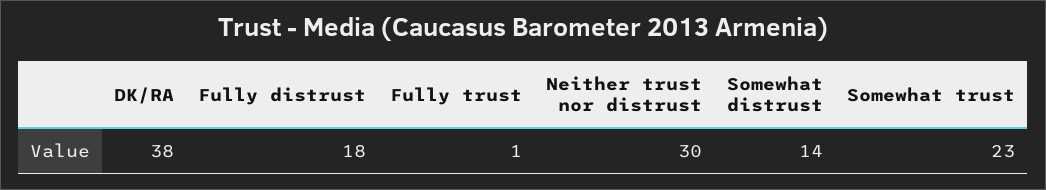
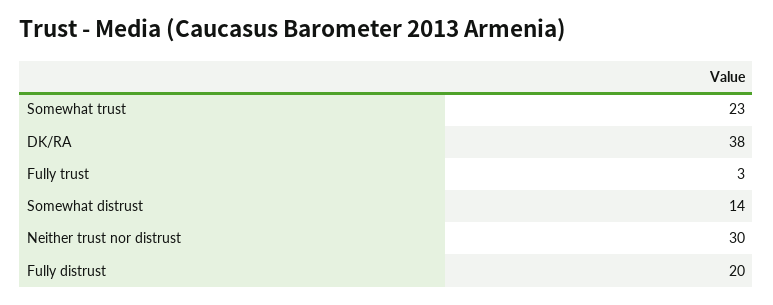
Fully distrust: 18 -> 20
Fully trust: 1 -> 3

